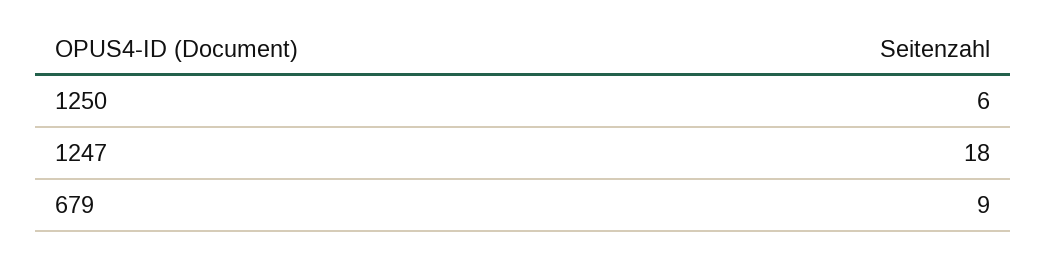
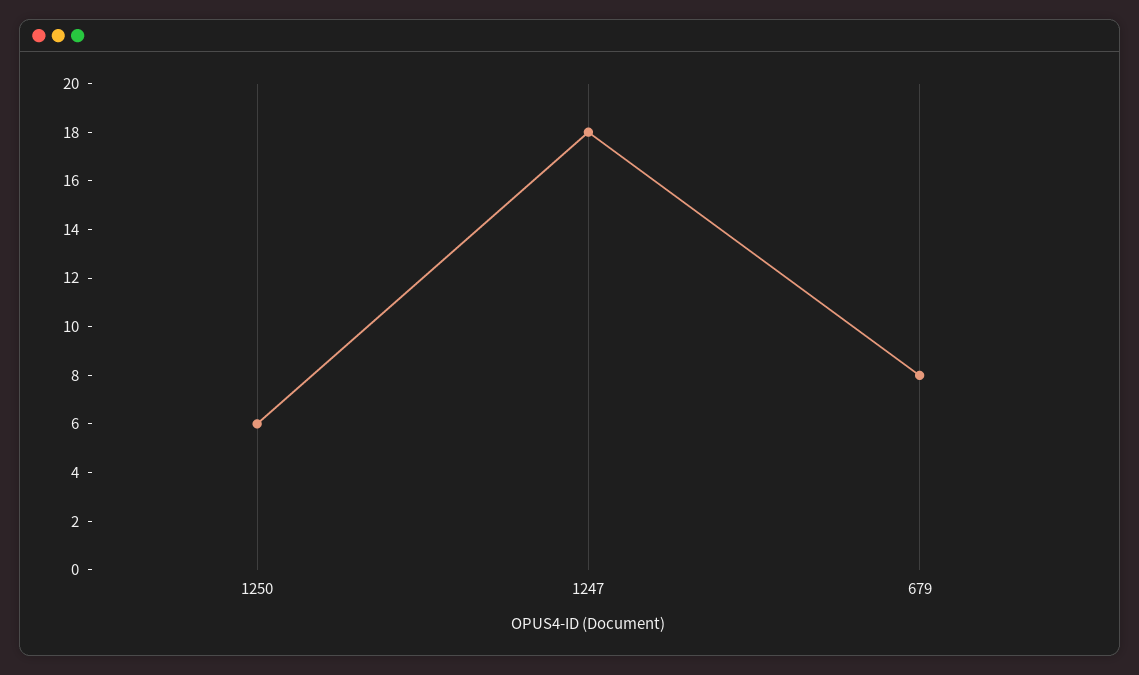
679: 9 -> 8

